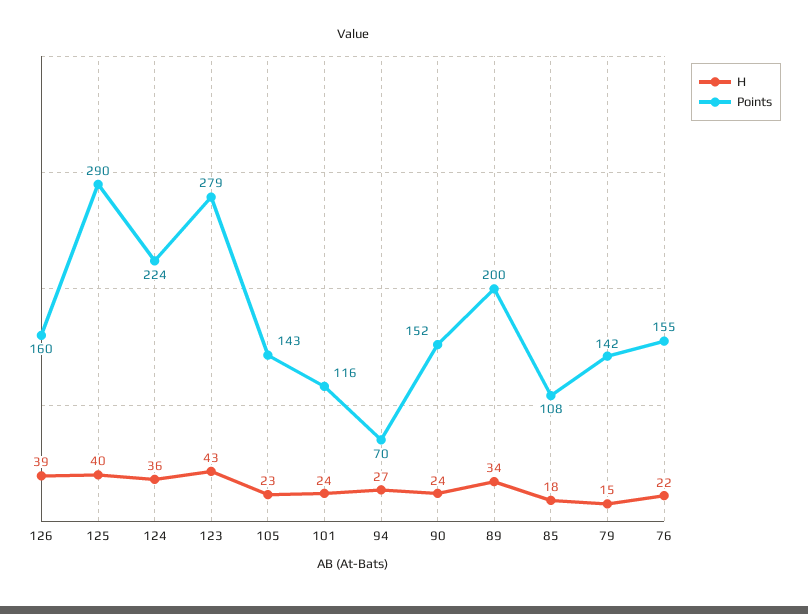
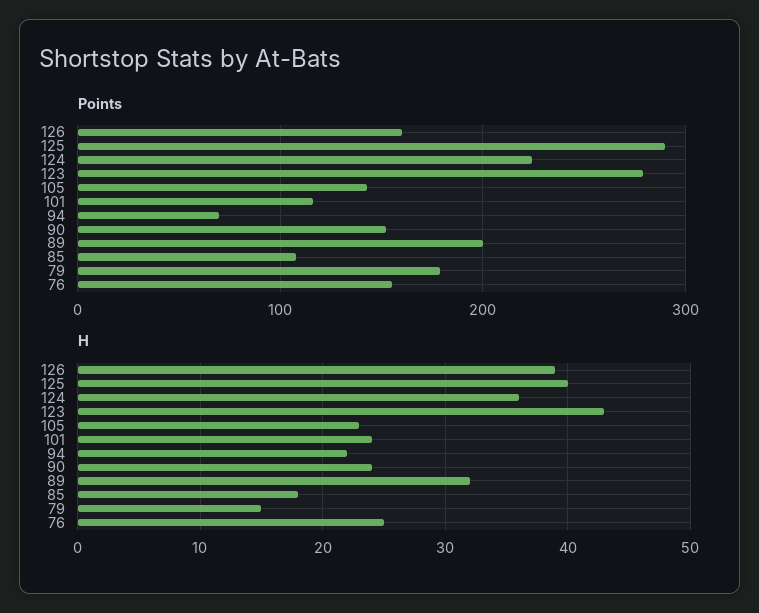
H, 94: 27 -> 22
H, 89: 34 -> 32
Points, 79: 142 -> 180
H, 76: 22 -> 25

